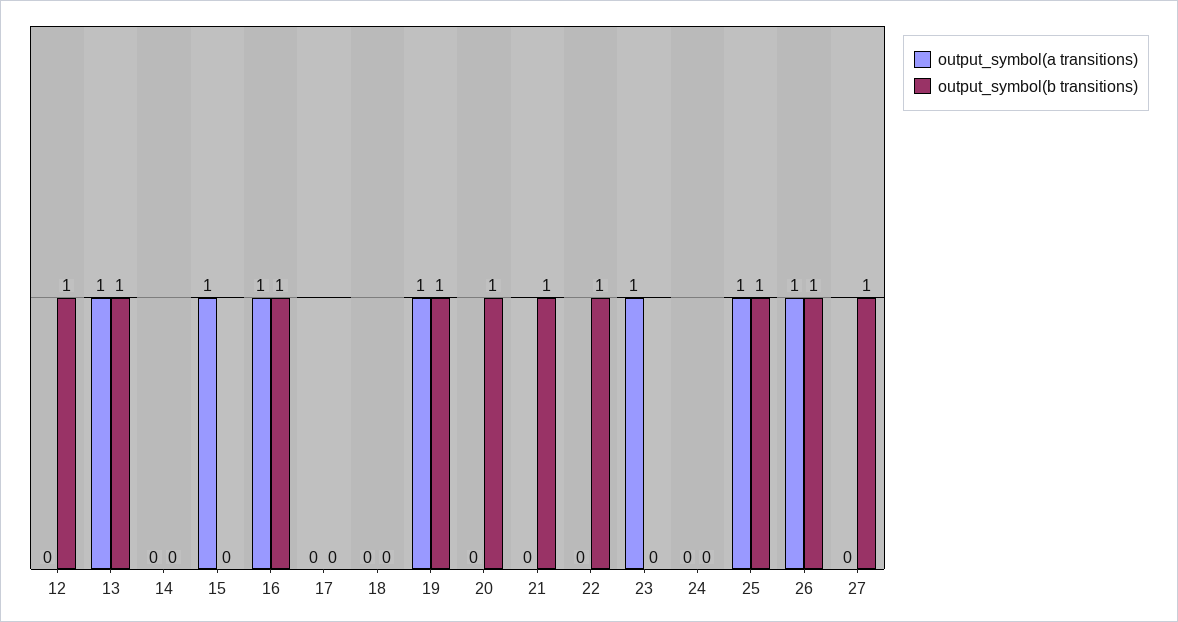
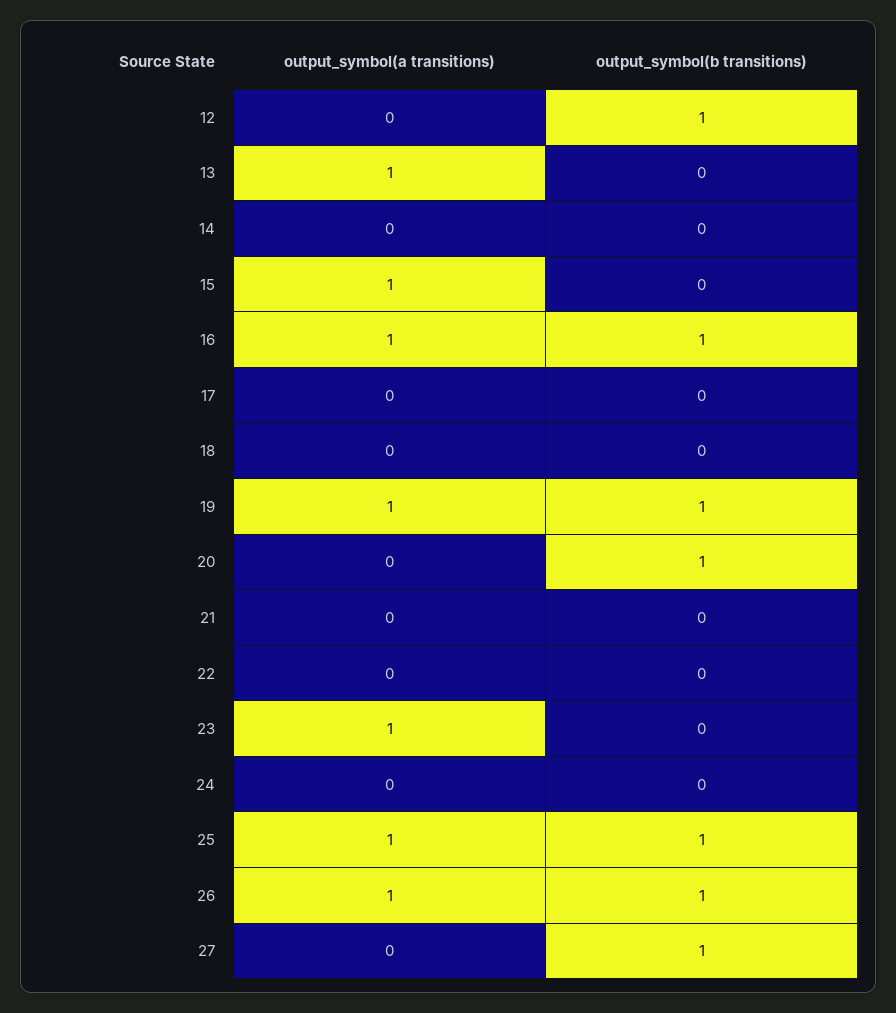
output_symbol(b transitions), 13: 1 -> 0
output_symbol(b transitions), 21: 1 -> 0
output_symbol(b transitions), 22: 1 -> 0

